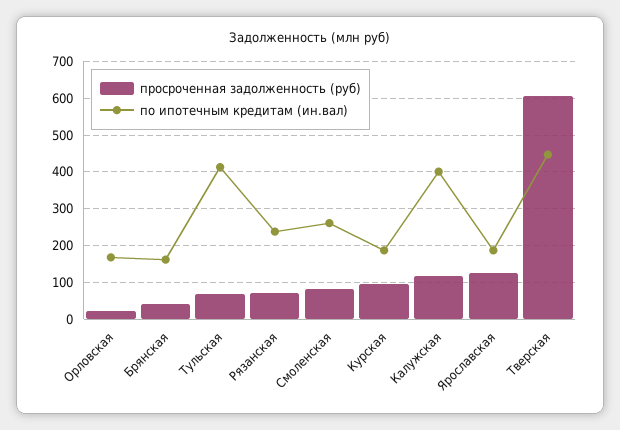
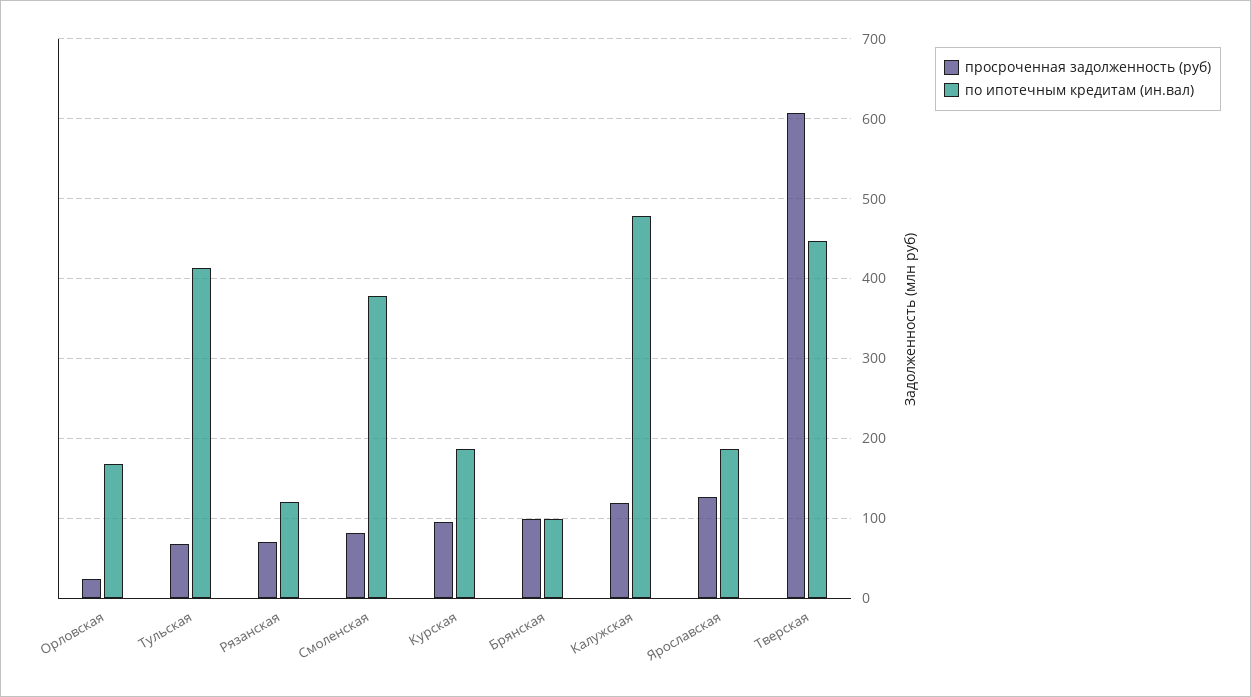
просроченная задолженность (руб), Брянская: 40 -> 100
по ипотечным кредитам (ин.вал), Брянская: 160 -> 100
по ипотечным кредитам (ин.вал), Рязанская: 240 -> 120
по ипотечным кредитам (ин.вал), Смоленская: 260 -> 380
по ипотечным кредитам (ин.вал), Калужская: 400 -> 480

